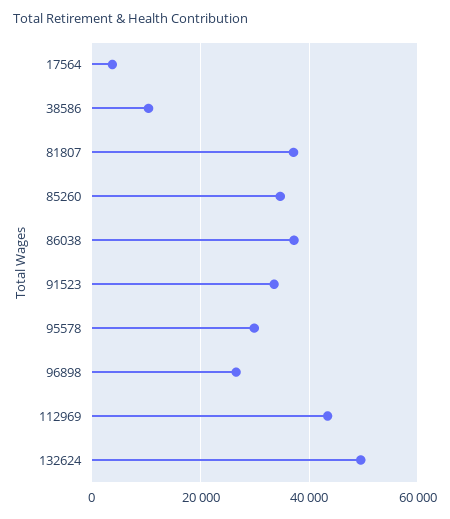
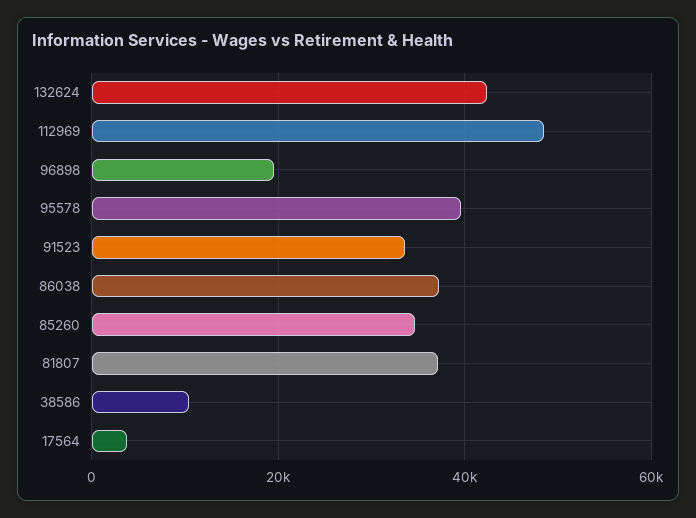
95578: 30000 -> 40000
96898: 26000 -> 20000
112969: 44000 -> 48000
132624: 50000 -> 42000

